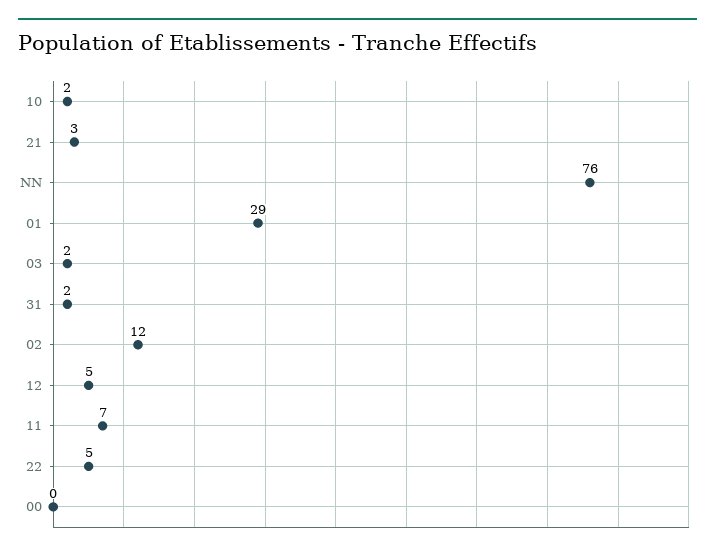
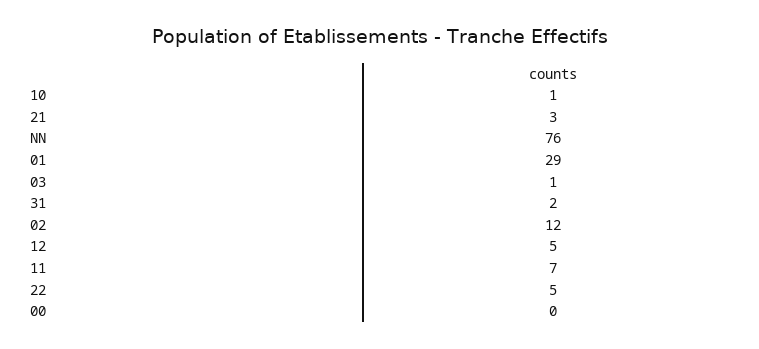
10: 2 -> 1
03: 2 -> 1

